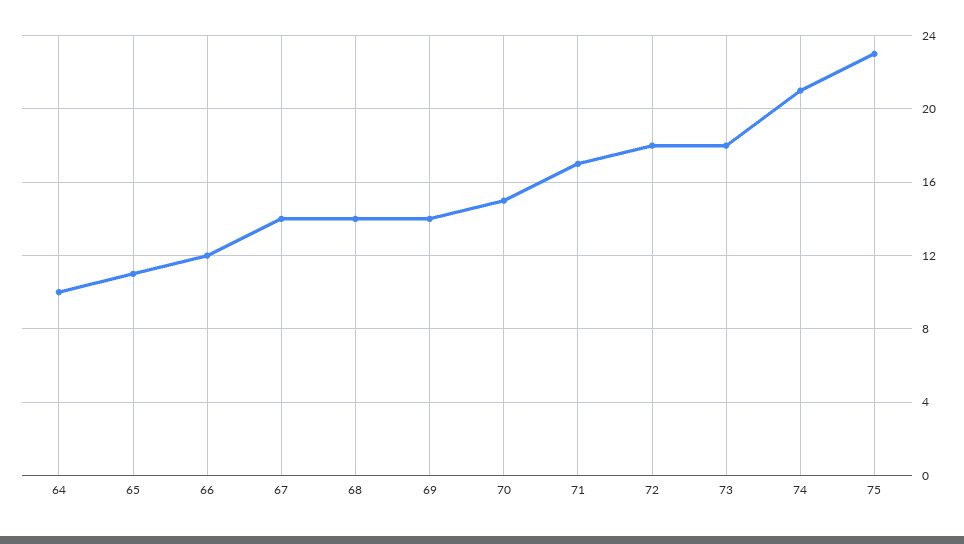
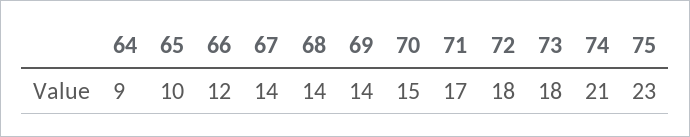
64: 10 -> 9
65: 11 -> 10

